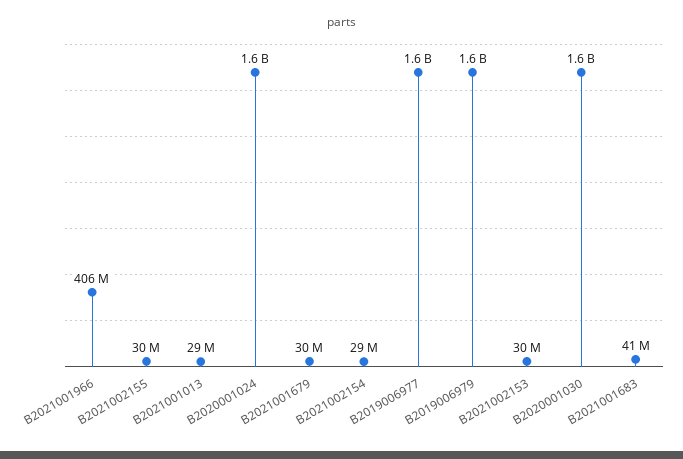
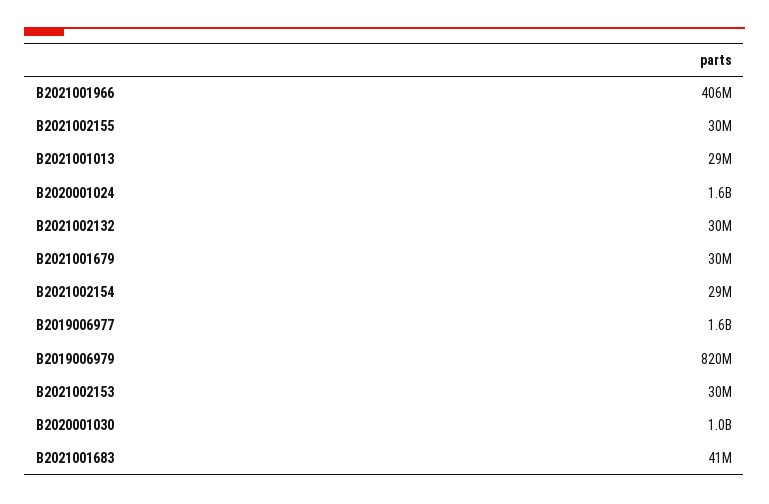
B2019006979: 1600000000 -> 820000000
B2020001030: 1600000000 -> 1000000000
B2021002132: none -> 30000000

